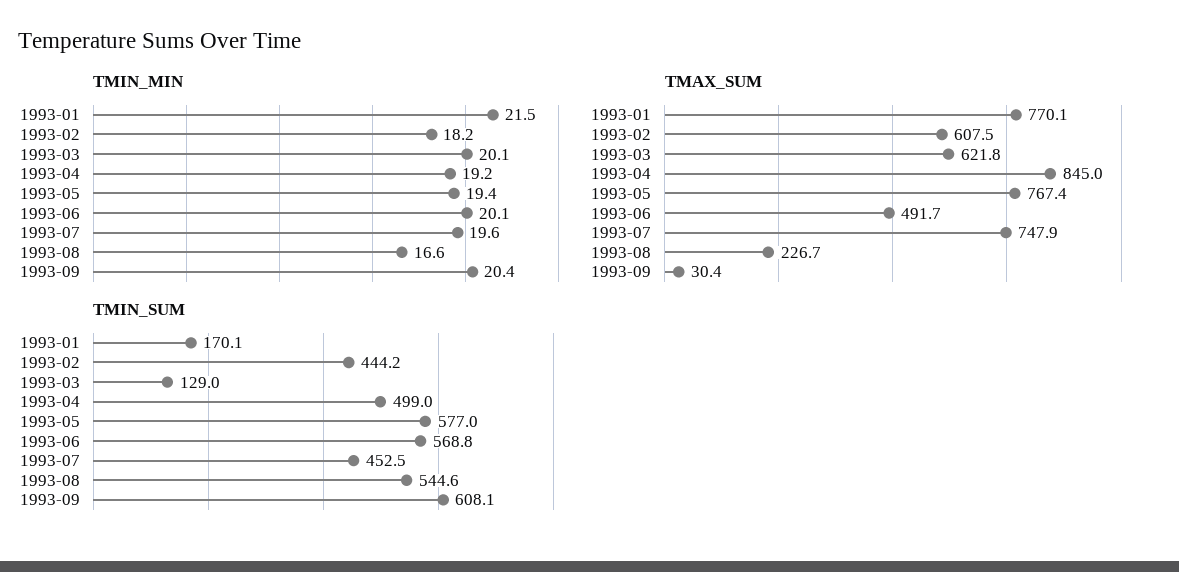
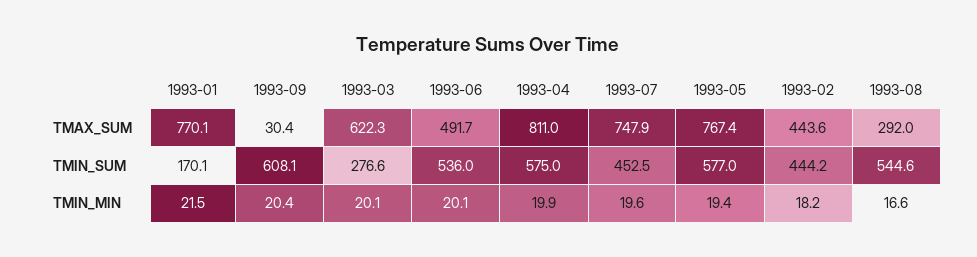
TMIN_MIN, 1993-04: 19.2 -> 19.9
TMAX_SUM, 1993-02: 607.5 -> 443.6
TMAX_SUM, 1993-03: 621.8 -> 622.3
TMAX_SUM, 1993-04: 845 -> 811
TMAX_SUM, 1993-08: 226.7 -> 292
TMIN_SUM, 1993-03: 129 -> 276.6
TMIN_SUM, 1993-04: 499 -> 575
TMIN_SUM, 1993-06: 568.8 -> 536

